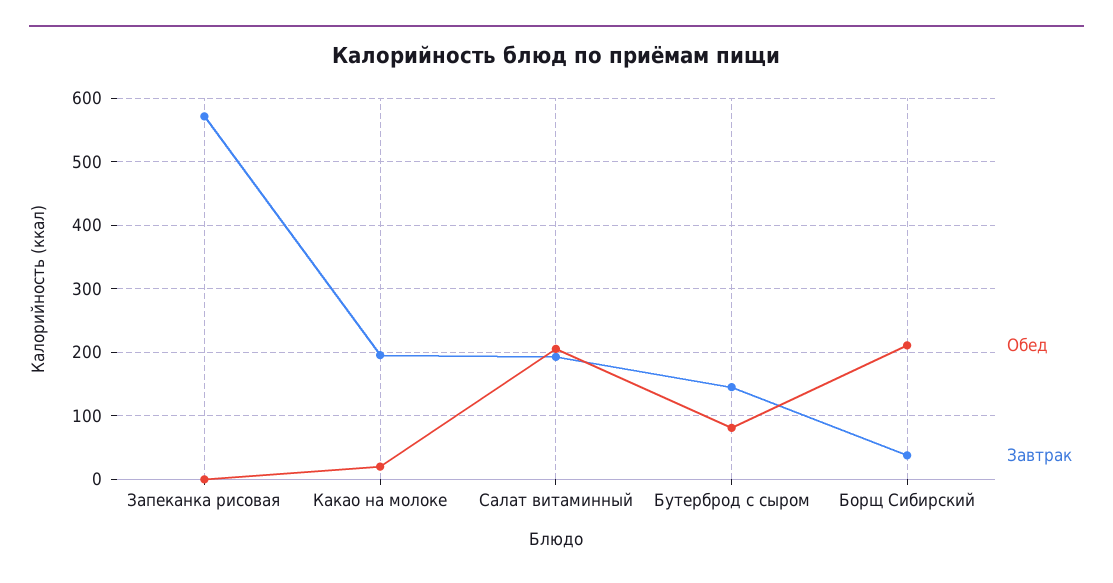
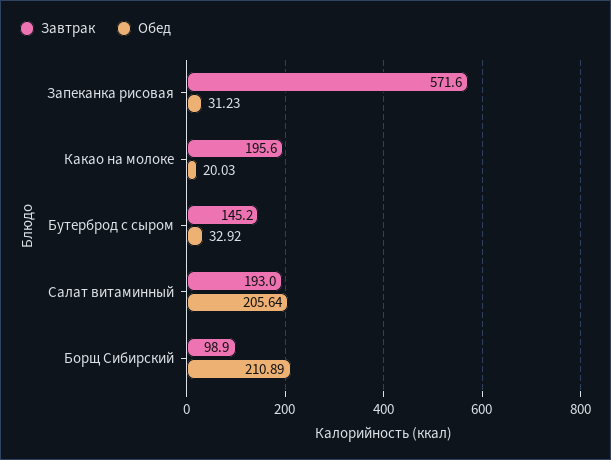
Обед, Запеканка рисовая: 0 -> 31.23
Обед, Бутерброд с сыром: 80 -> 32.92
Завтрак, Борщ Сибирский: 40 -> 98.9

